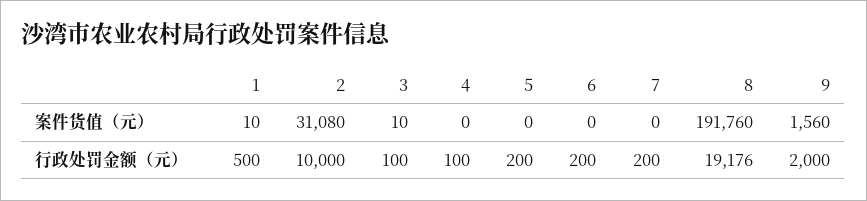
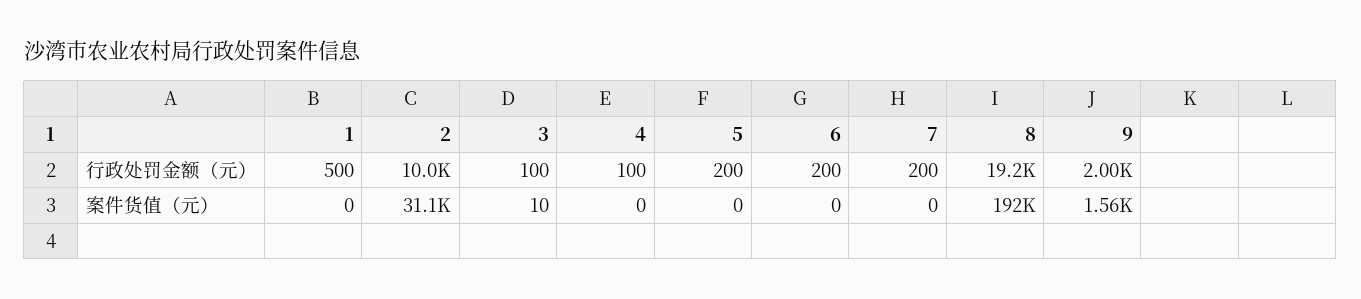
1, 案件货值（元）: 10 -> 0

